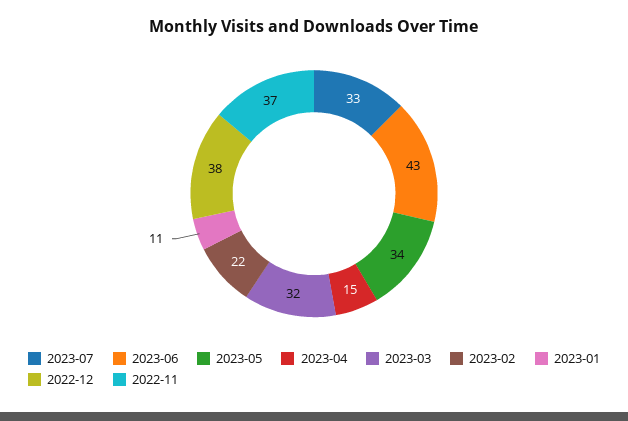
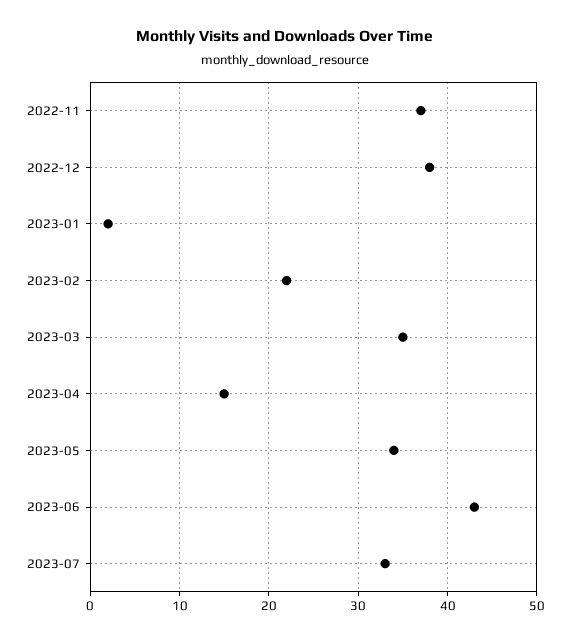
2023-03: 32 -> 35
2023-01: 11 -> 2

